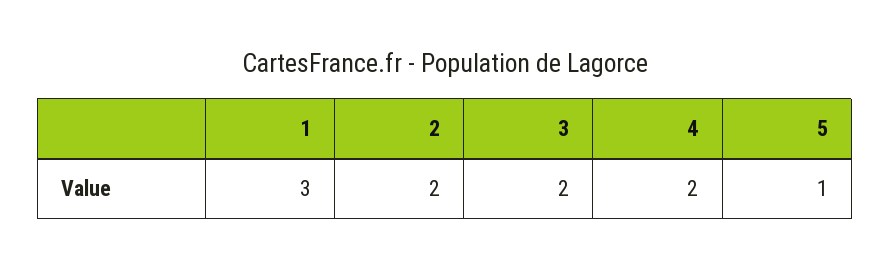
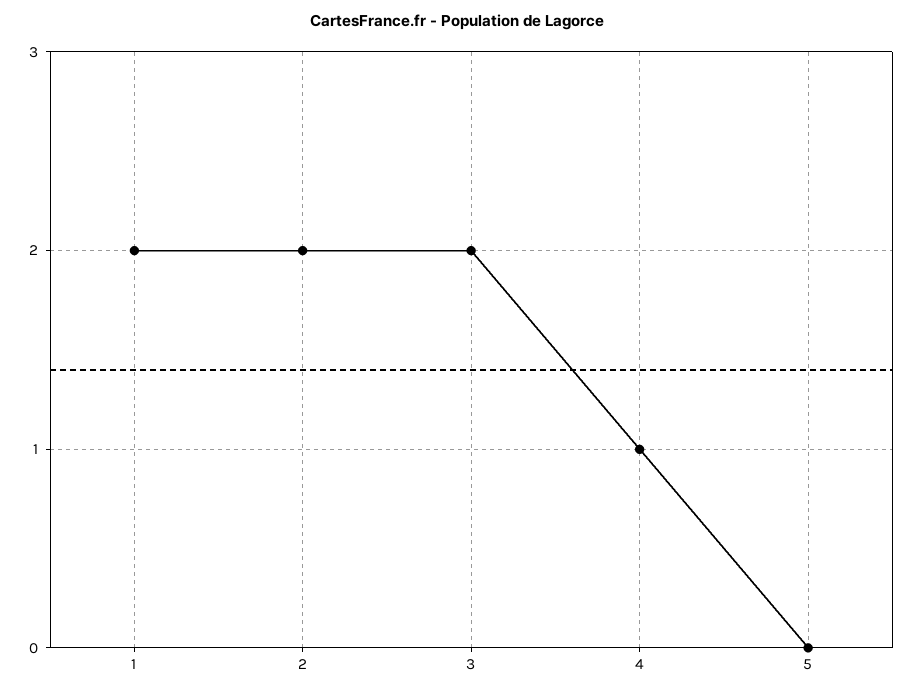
1: 3 -> 2
4: 2 -> 1
5: 1 -> 0

